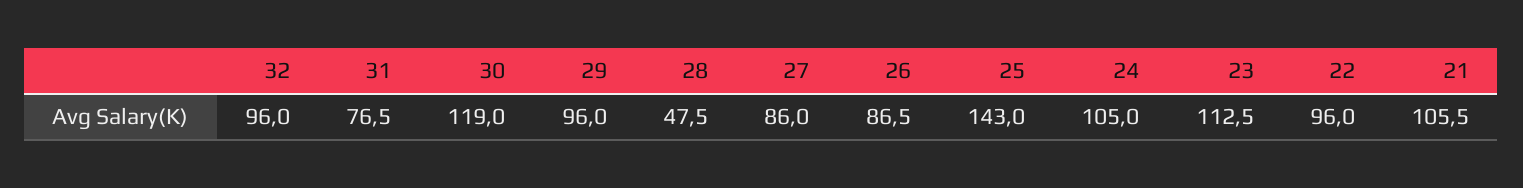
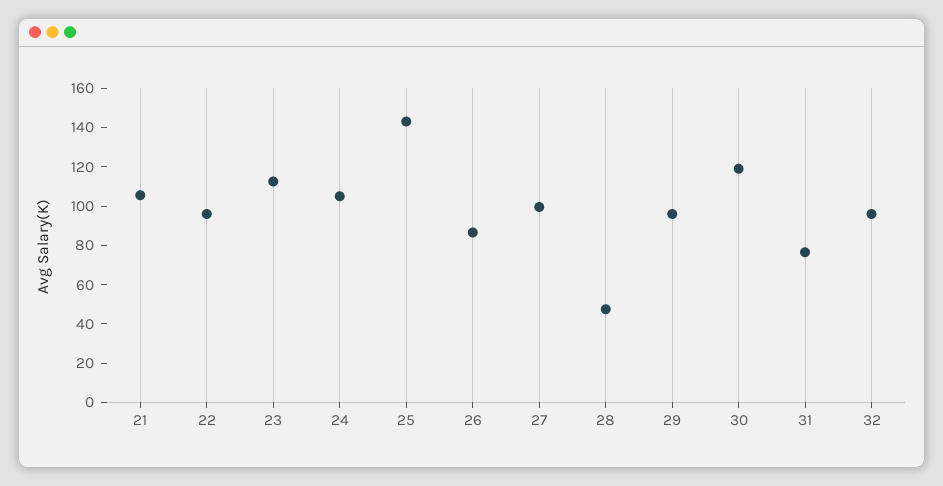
27: 86 -> 100

